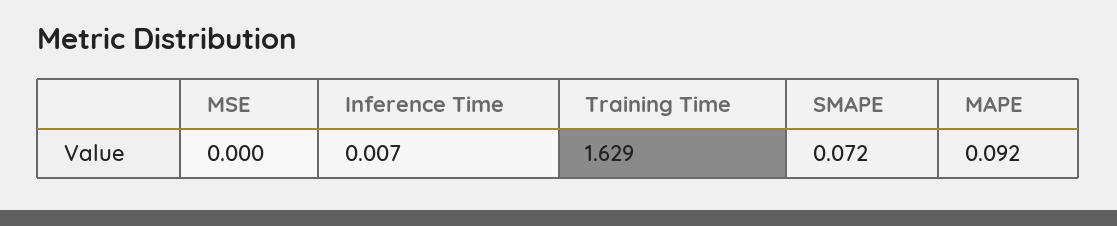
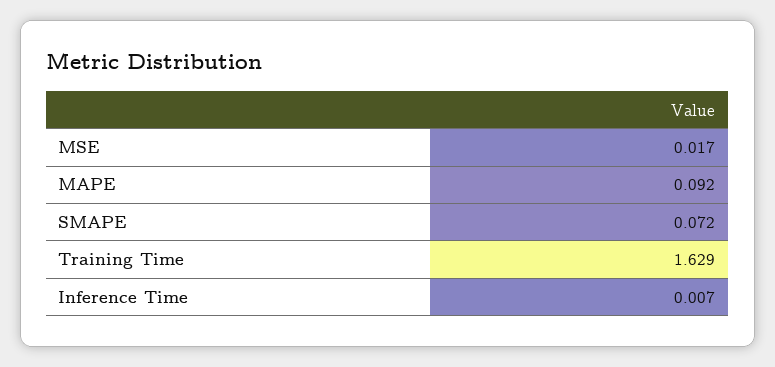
MSE: 0 -> 0.017

